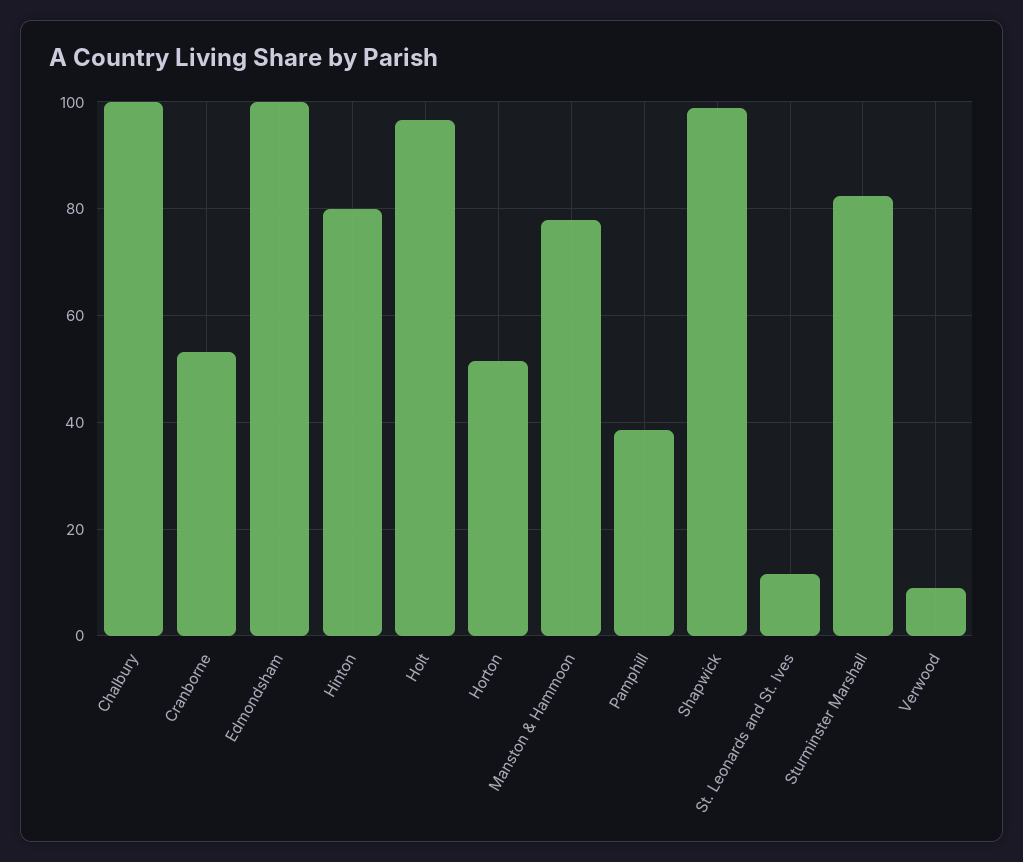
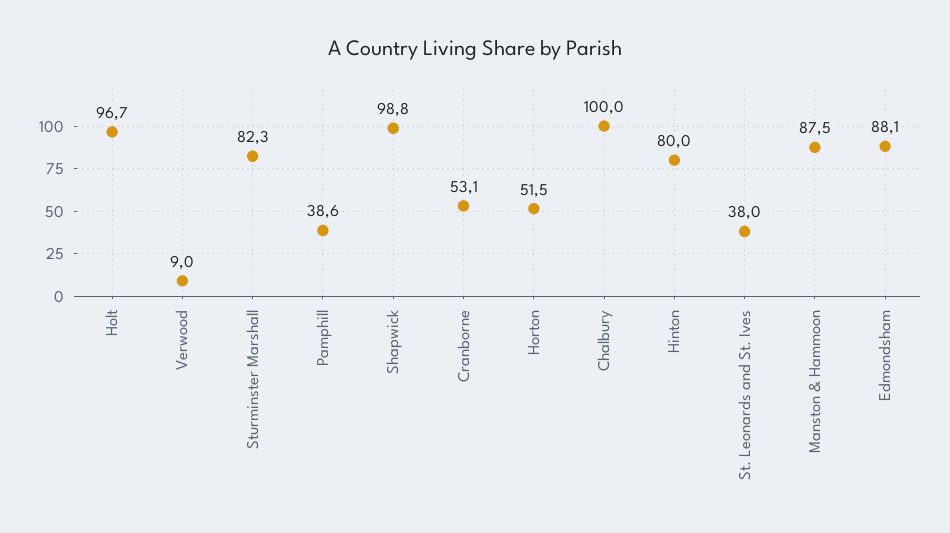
Edmondsham: 100 -> 88.1
Manston & Hammoon: 78 -> 87.5
St. Leonards and St. Ives: 12 -> 38

